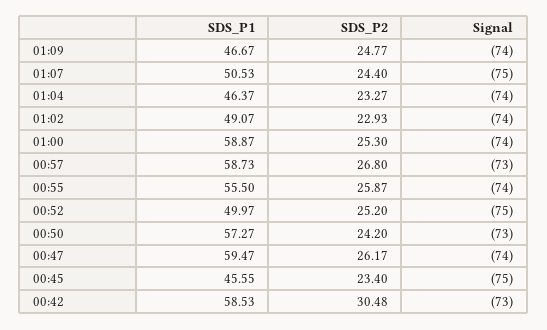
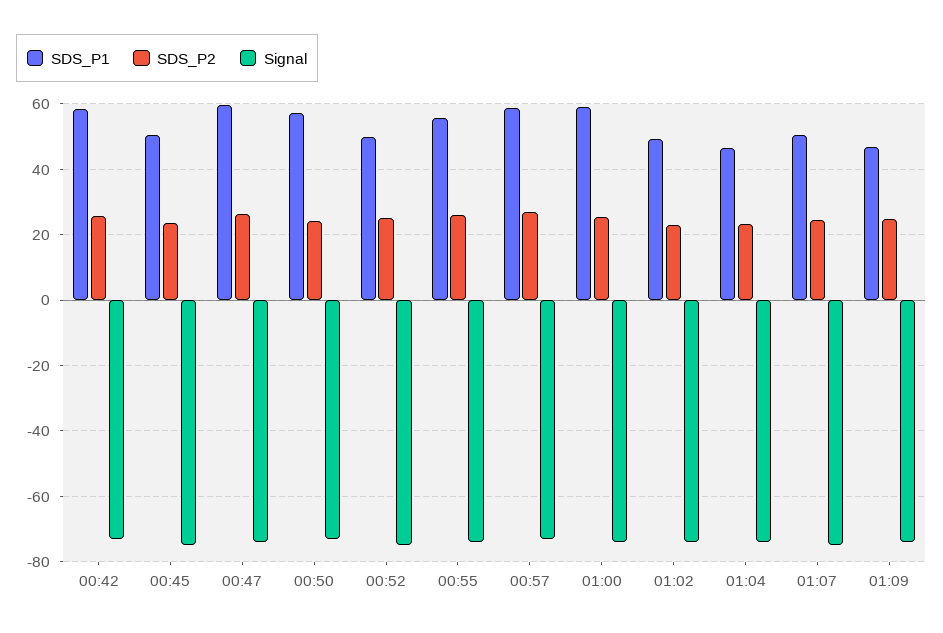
SDS_P1, 00:45: 45.55 -> 50
SDS_P2, 00:42: 30.48 -> 26

